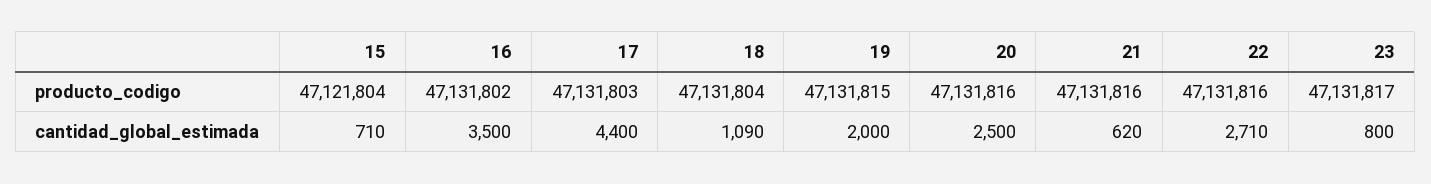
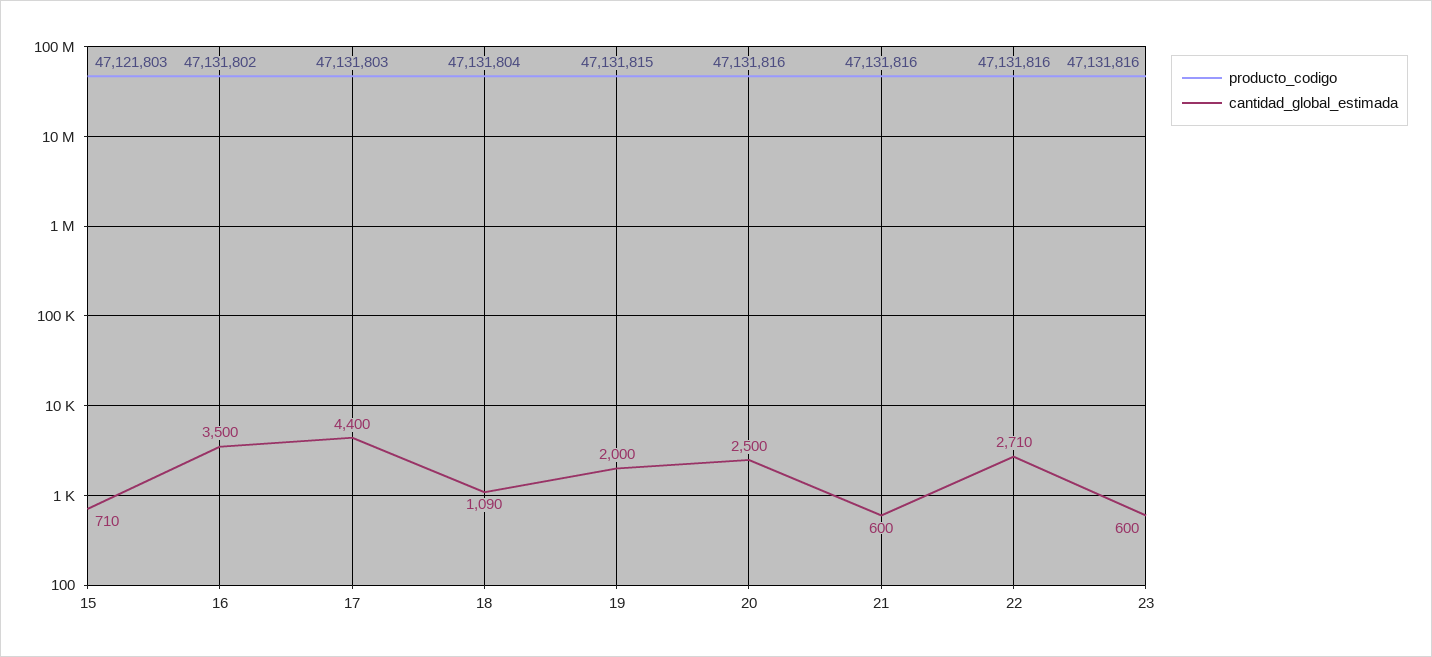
producto_codigo, 15: 47121804 -> 47121803
producto_codigo, 23: 47131817 -> 47131816
cantidad_global_estimada, 21: 620 -> 600
cantidad_global_estimada, 23: 800 -> 600

